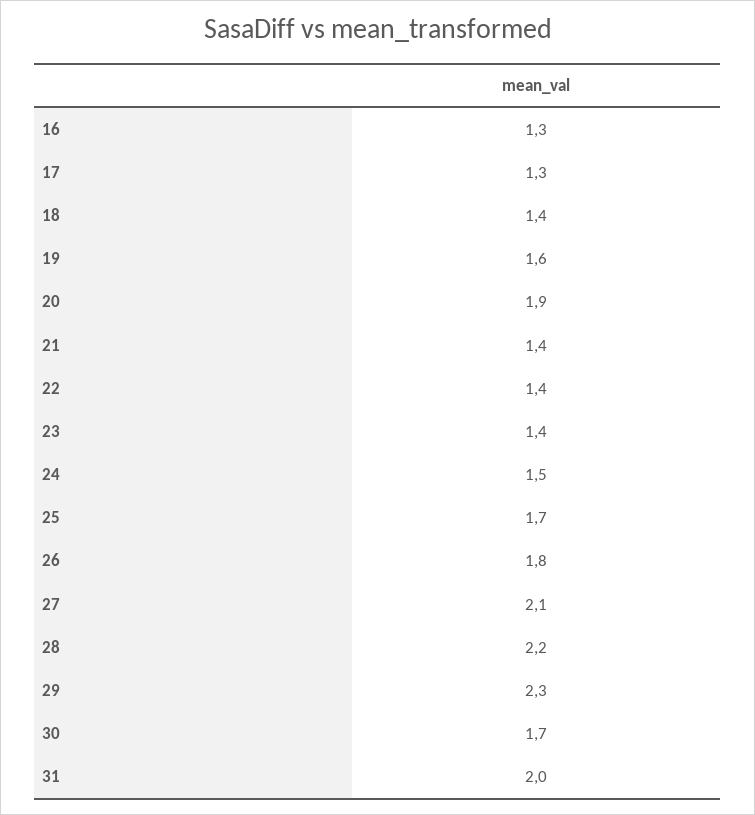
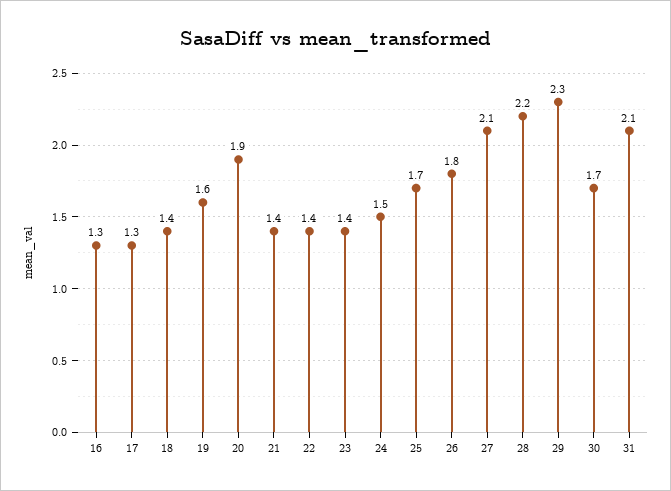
31: 2 -> 2.1

